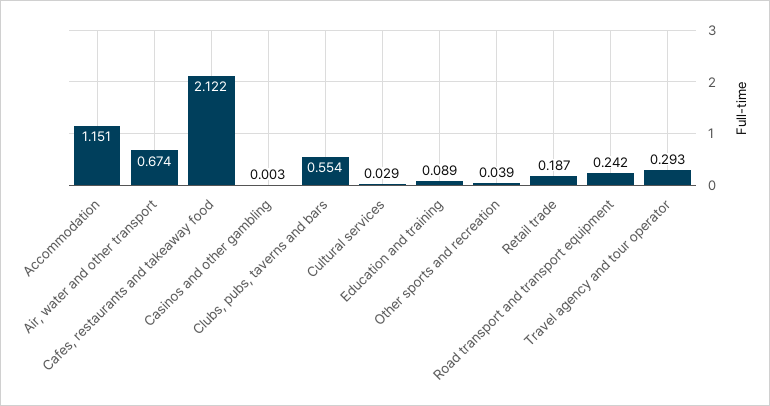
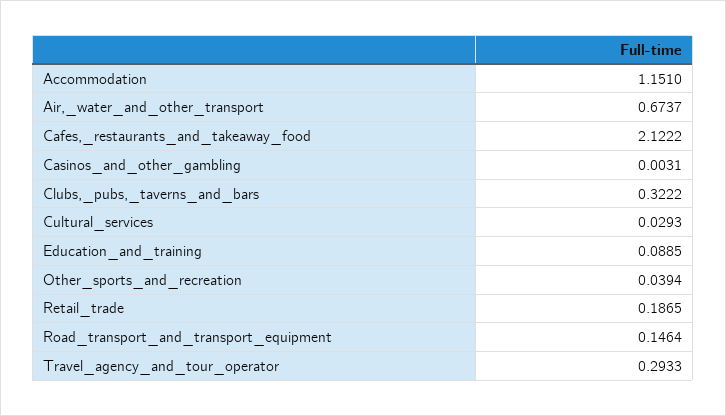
Clubs, pubs, taverns and bars: 0.554 -> 0.3222
Road transport and transport equipment: 0.242 -> 0.1464

